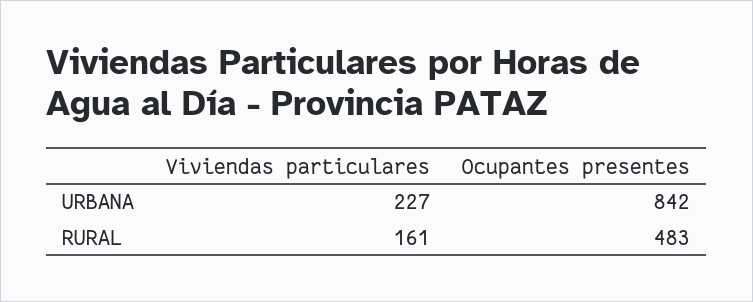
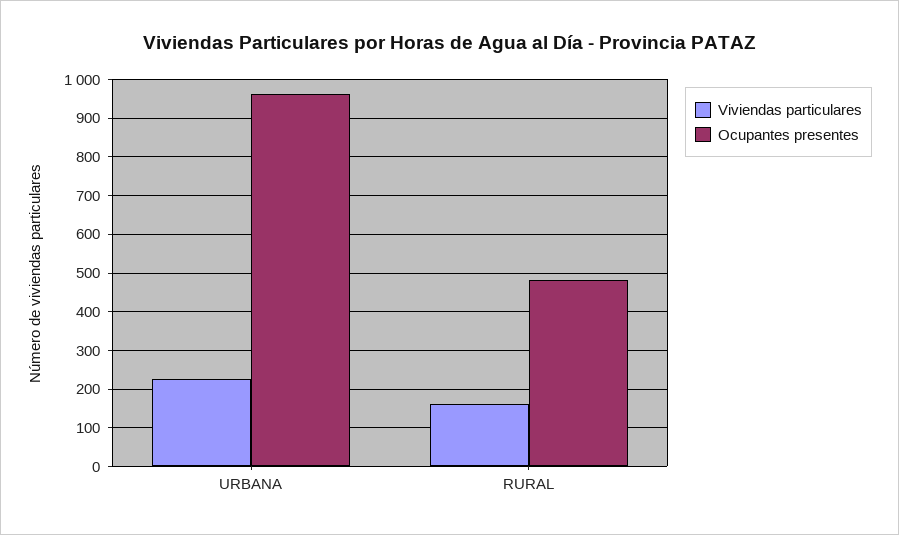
Ocupantes presentes, URBANA: 842 -> 960

